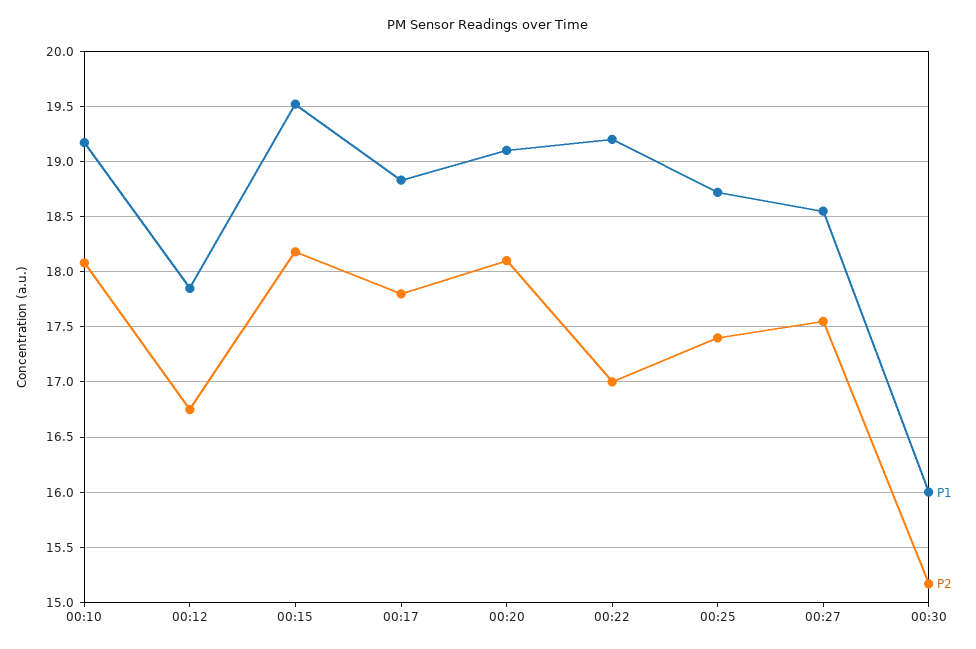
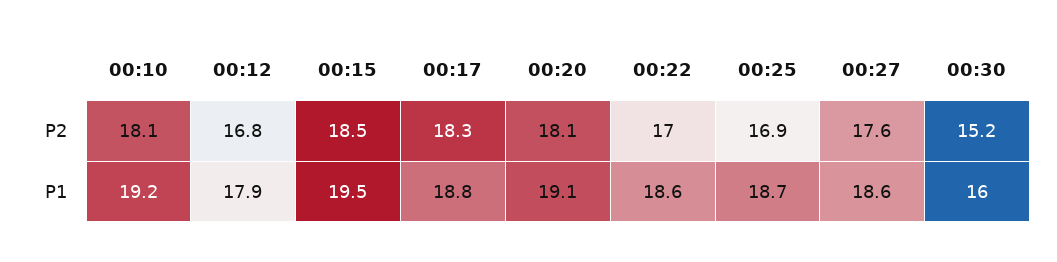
P2, 00:15: 18.2 -> 18.5
P2, 00:17: 17.8 -> 18.3
P1, 00:22: 19.2 -> 18.6
P2, 00:25: 17.4 -> 16.9

